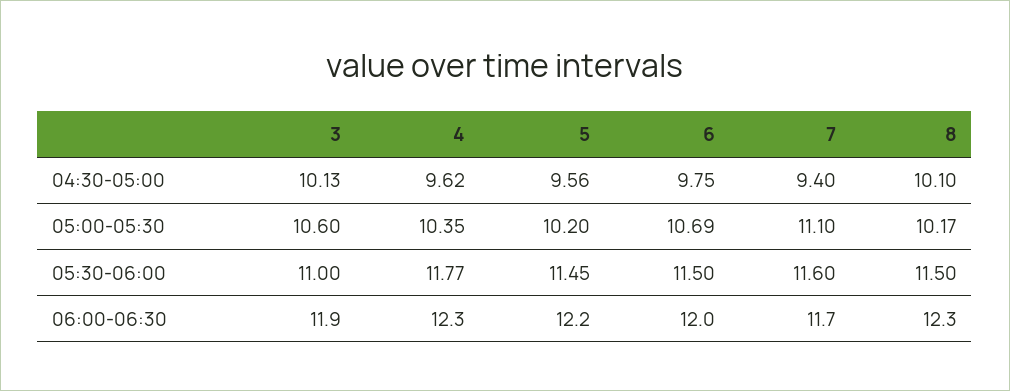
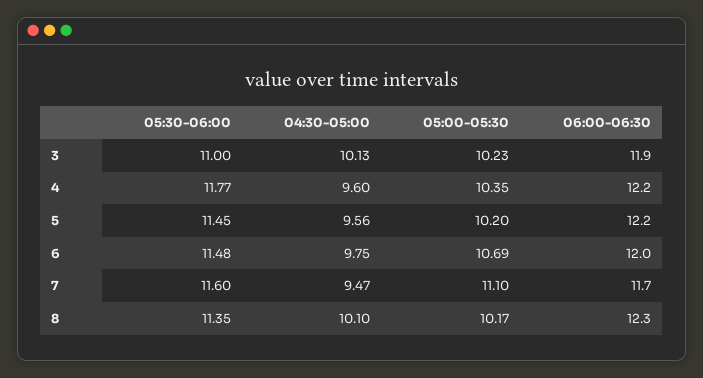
4, 04:30-05:00: 9.62 -> 9.6
7, 04:30-05:00: 9.4 -> 9.47
3, 05:00-05:30: 10.6 -> 10.23
6, 05:30-06:00: 11.5 -> 11.48
8, 05:30-06:00: 11.5 -> 11.35
4, 06:00-06:30: 12.3 -> 12.2

